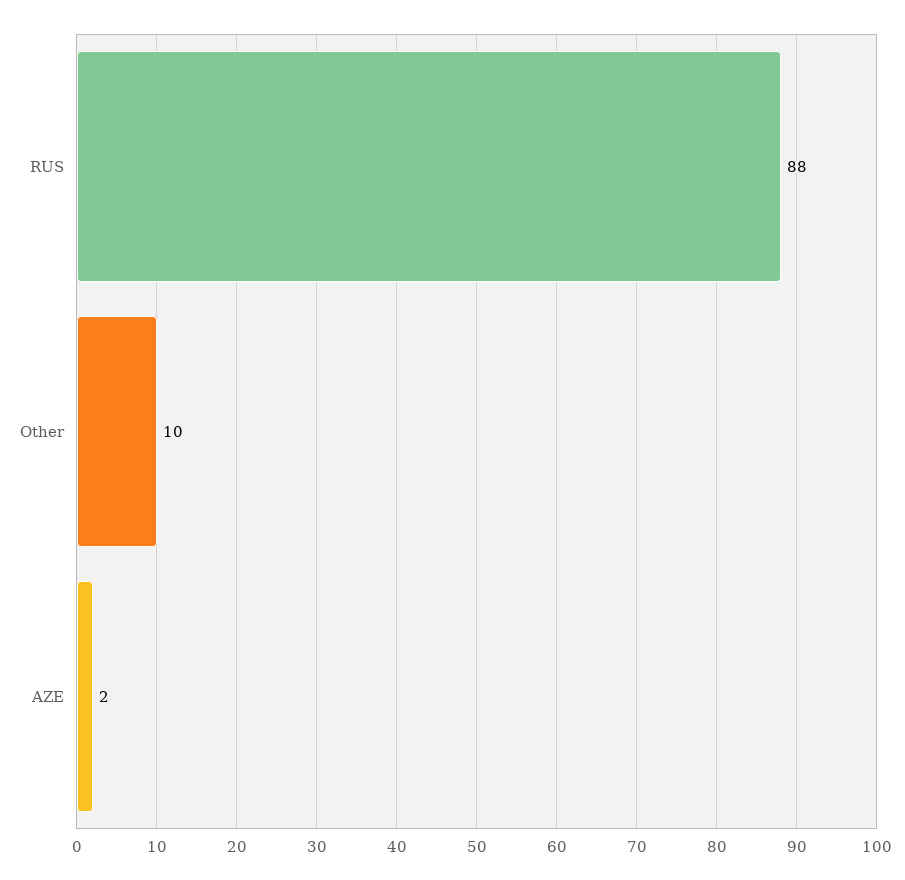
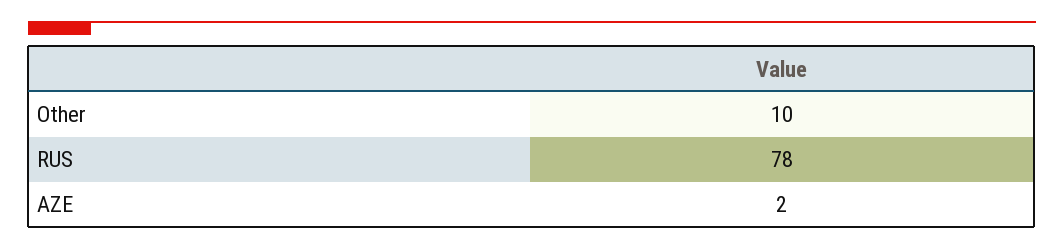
RUS: 88 -> 78

